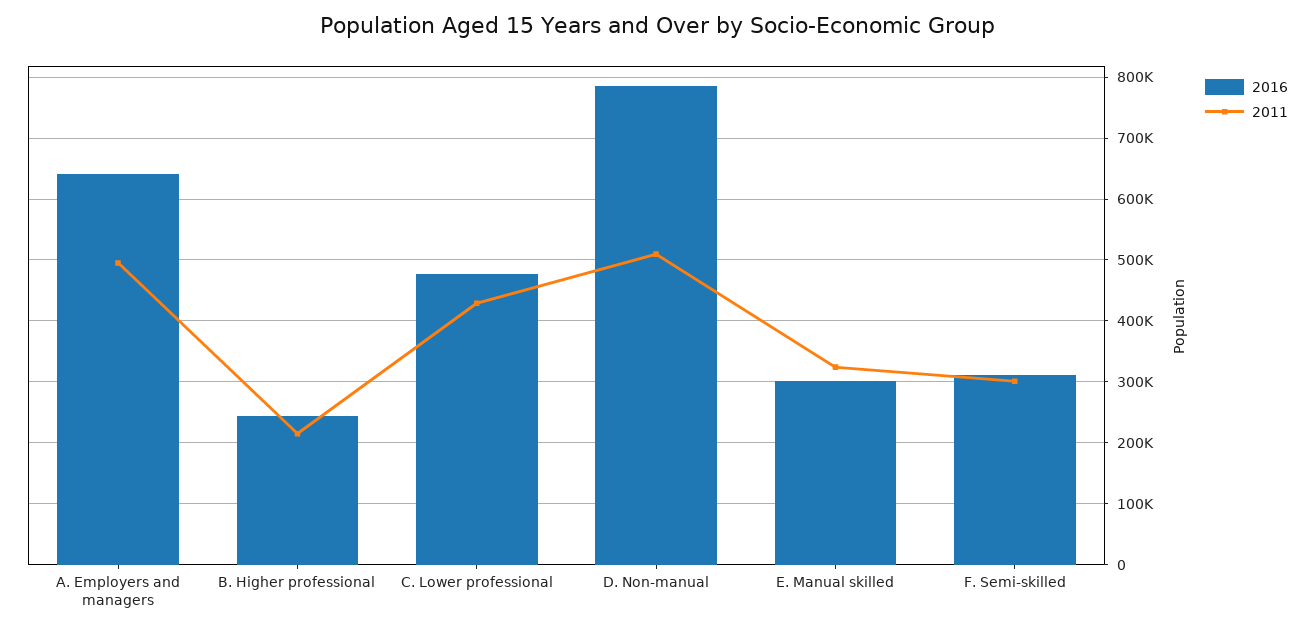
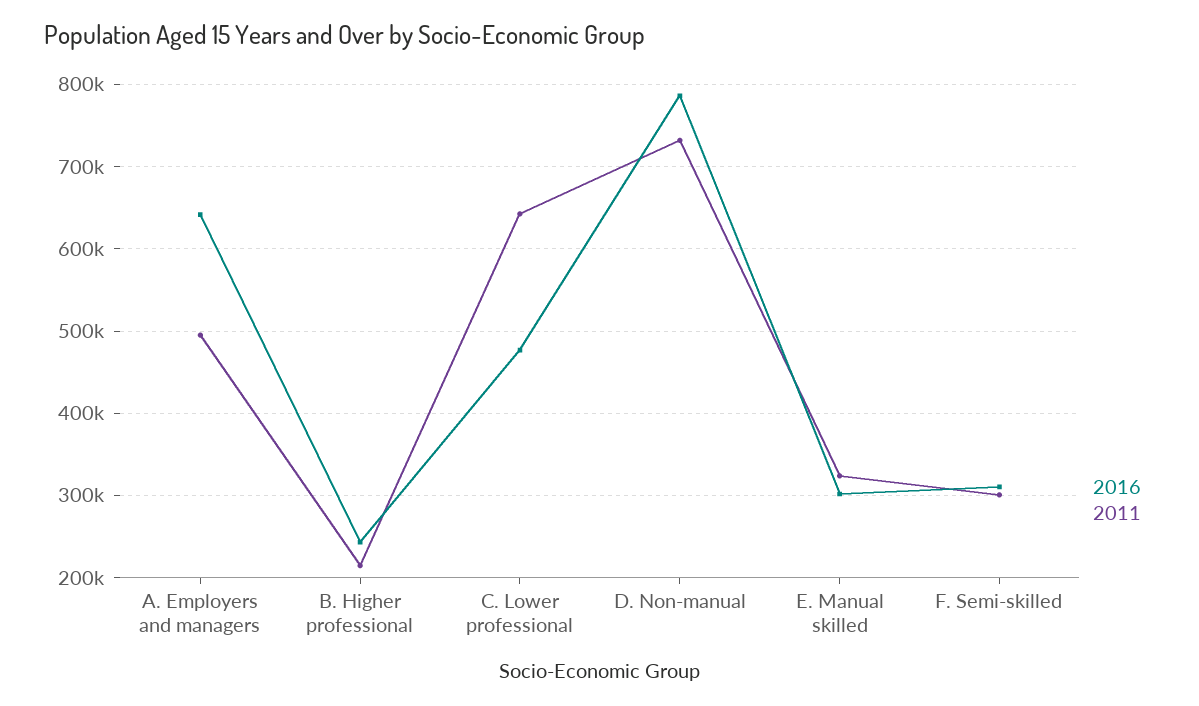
2011, C. Lower professional: 430000 -> 640000
2011, D. Non-manual: 510000 -> 730000

